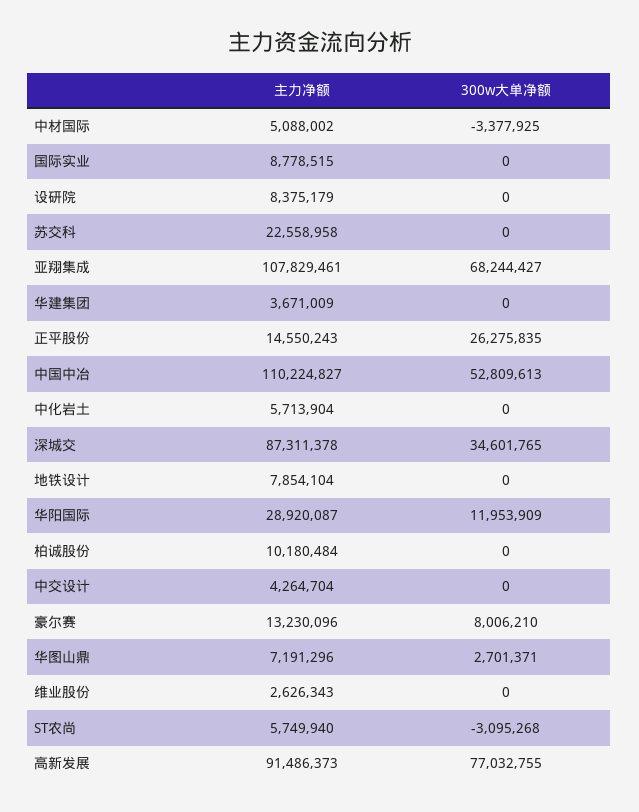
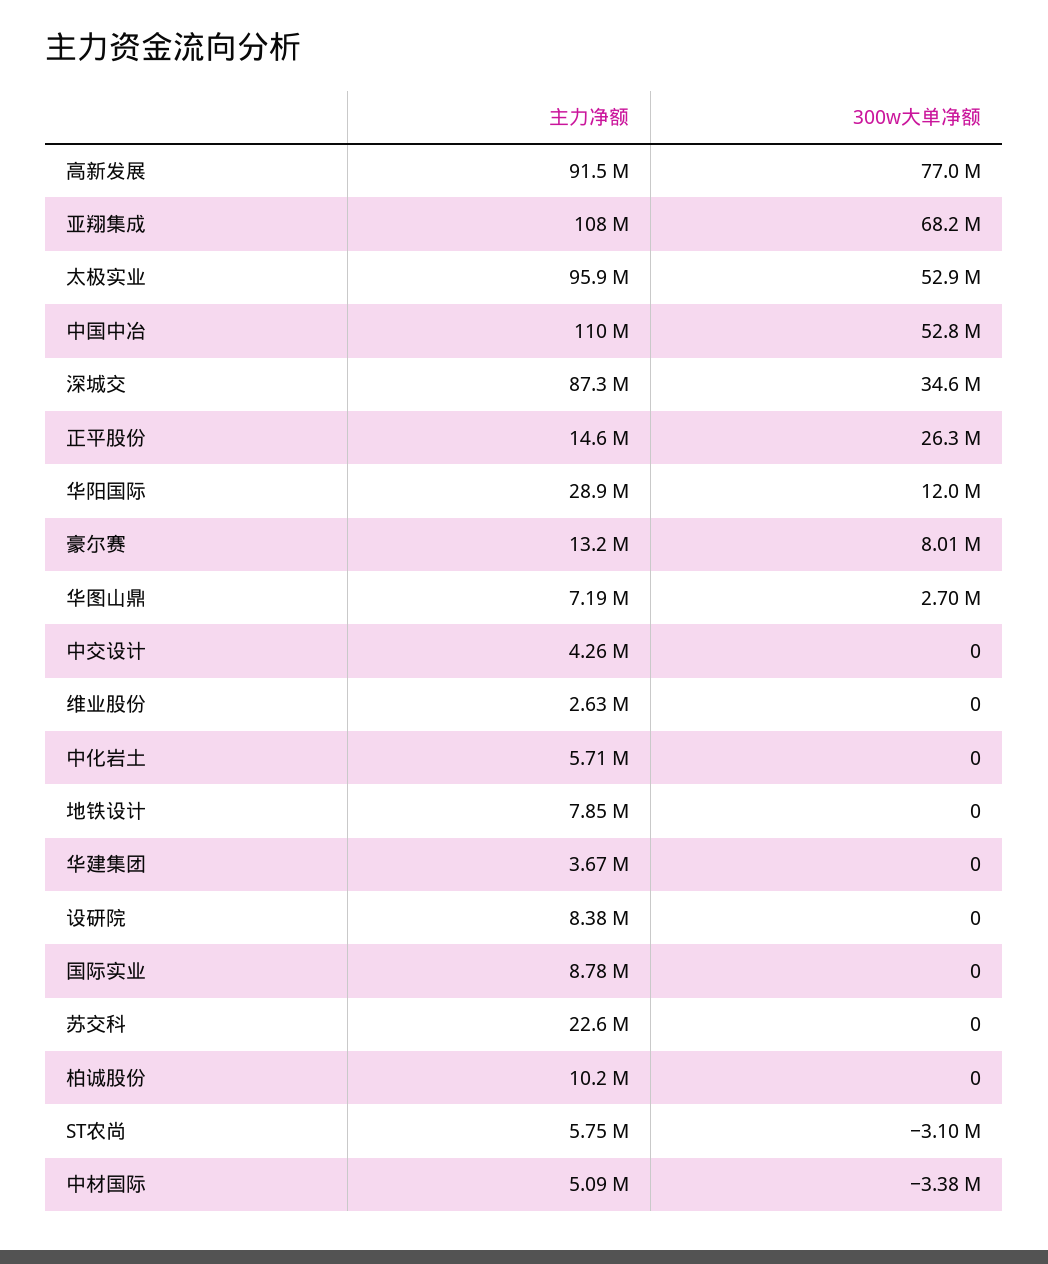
主力净额, 太极实业: none -> 95900000
300w大单净额, 太极实业: none -> 52900000

